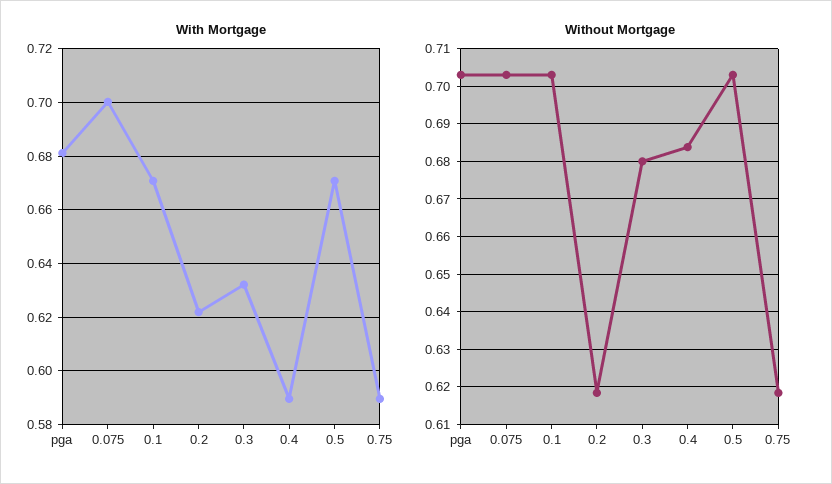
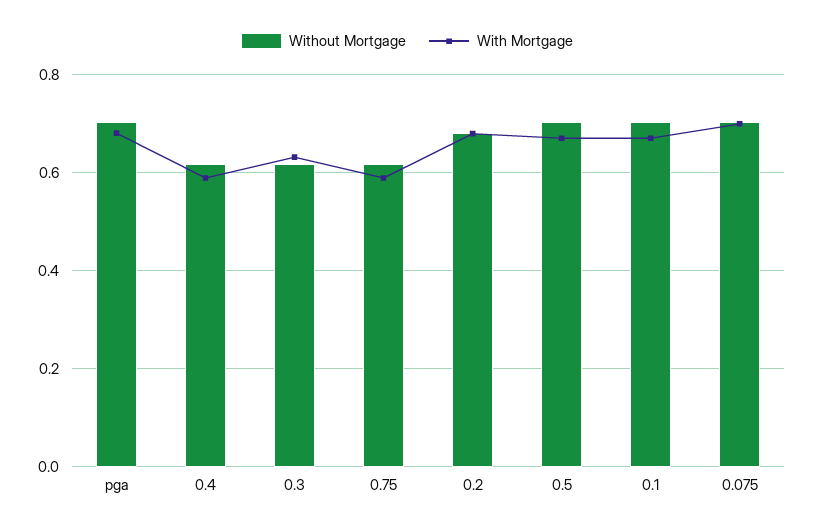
With Mortgage, 0.2: 0.6225 -> 0.68
Without Mortgage, 0.2: 0.618 -> 0.68
Without Mortgage, 0.3: 0.68 -> 0.62
Without Mortgage, 0.4: 0.684 -> 0.62

